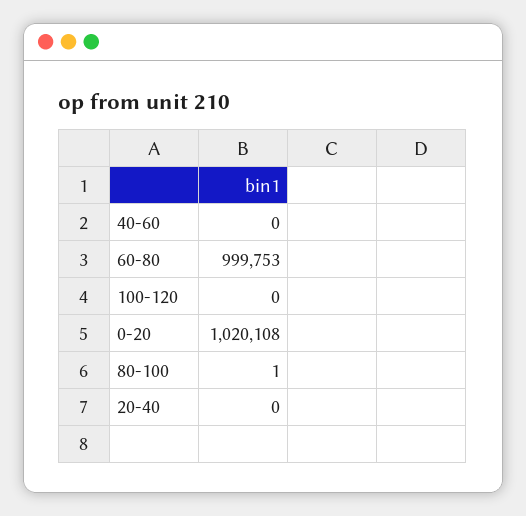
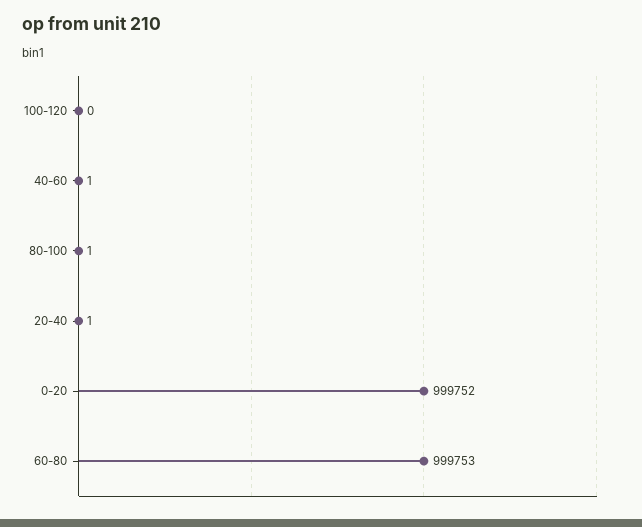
40-60: 0 -> 1
0-20: 1020108 -> 999752
20-40: 0 -> 1

